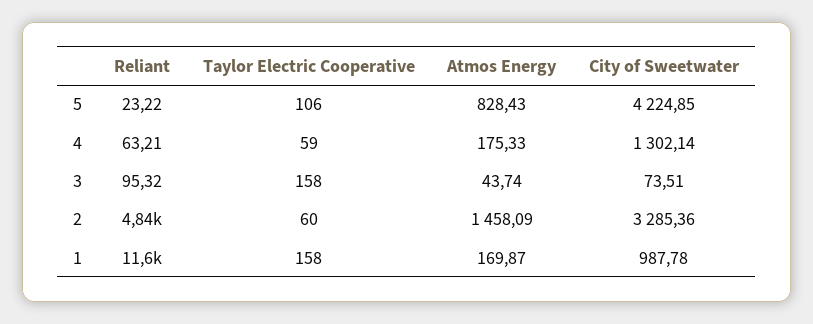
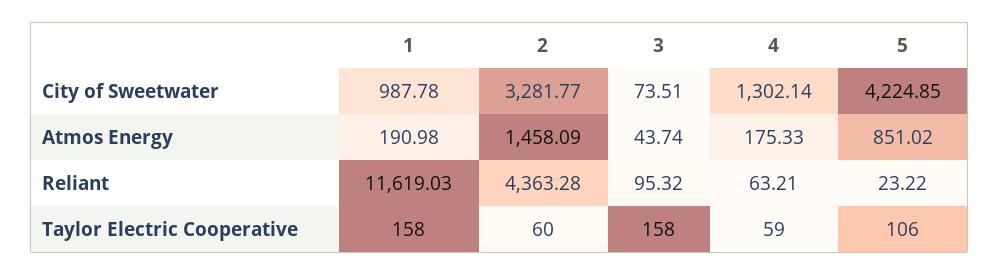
Atmos Energy, 5: 828.43 -> 851.02
Reliant, 2: 4840 -> 4363.28
City of Sweetwater, 2: 3285.36 -> 3281.77
Atmos Energy, 1: 169.87 -> 190.98

